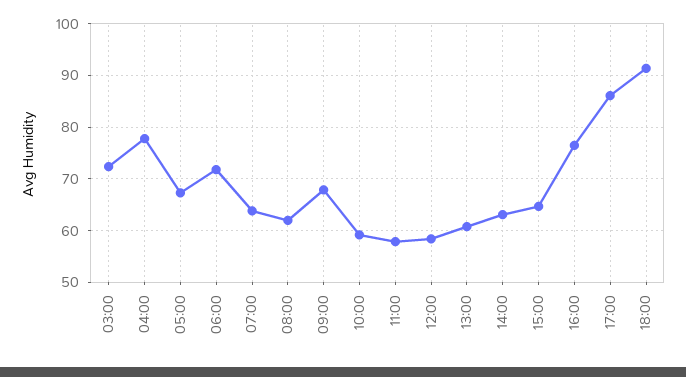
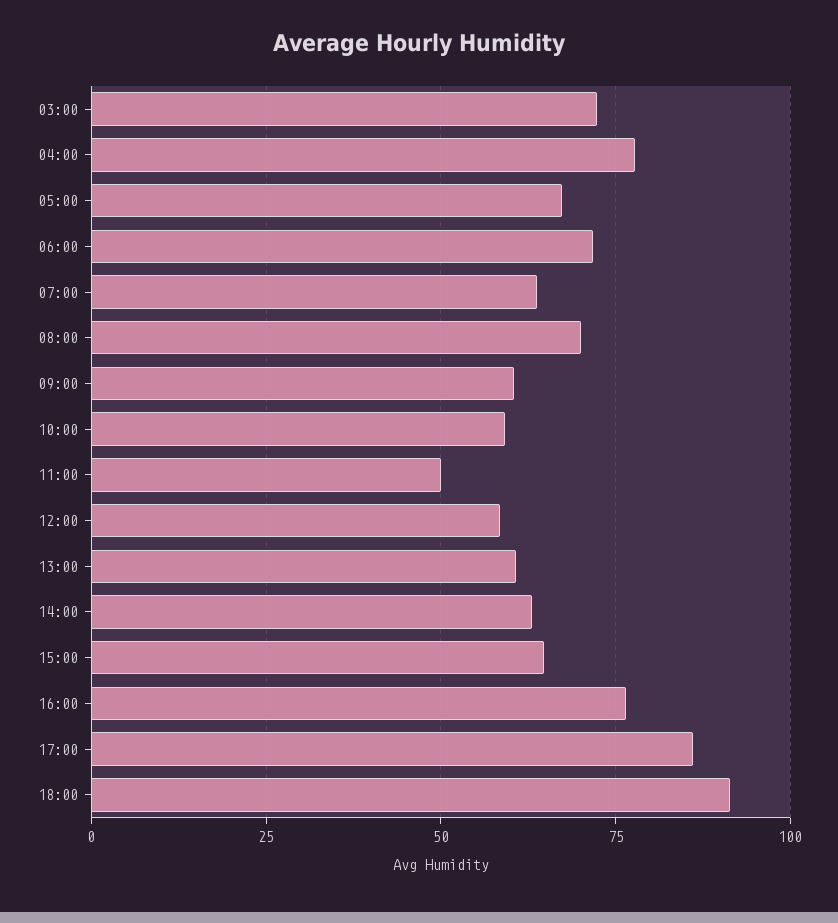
08:00: 62 -> 70
09:00: 68 -> 60
11:00: 58 -> 50

